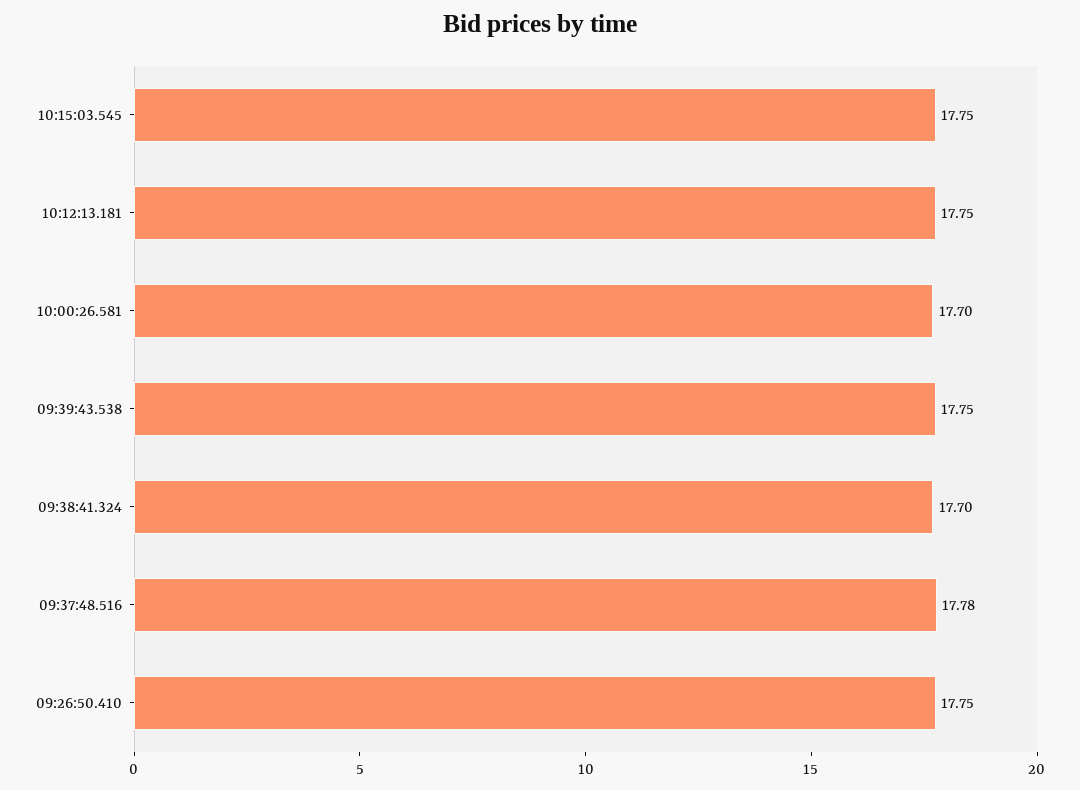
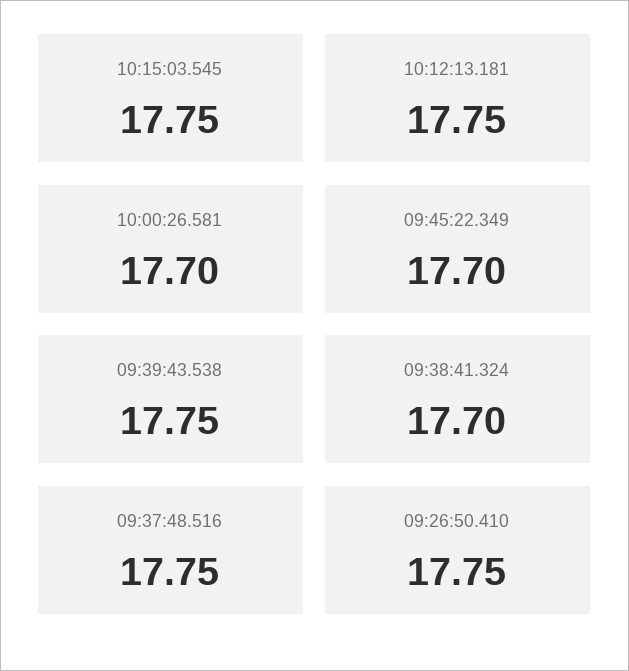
09:37:48.516: 17.78 -> 17.75
09:45:22.349: none -> 17.7

